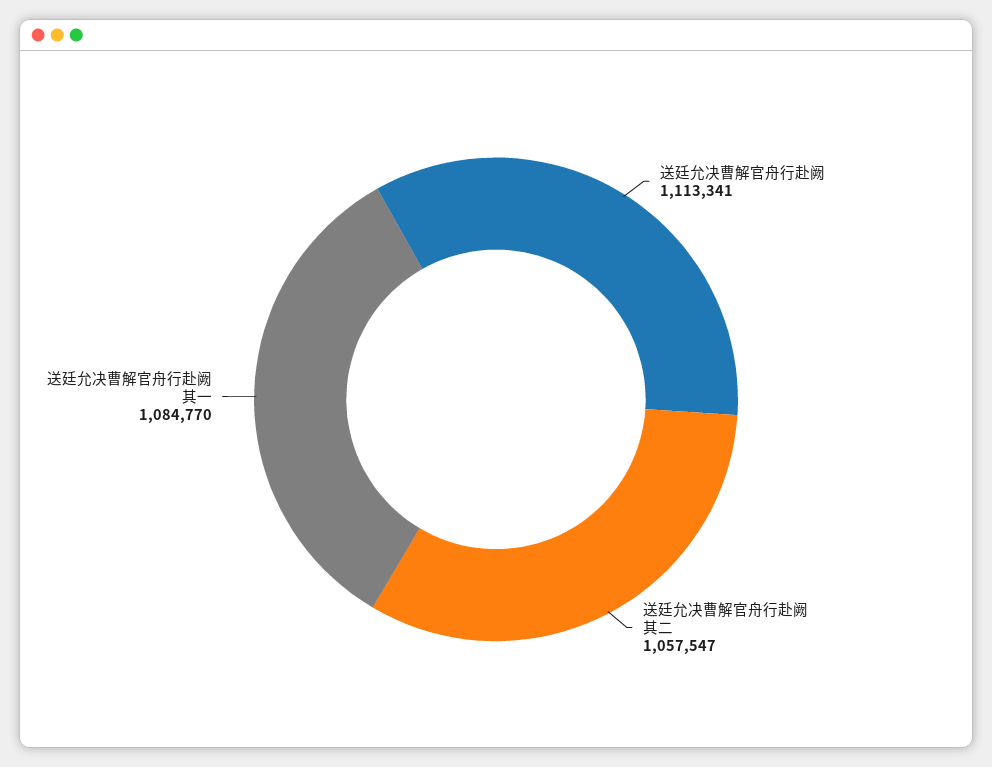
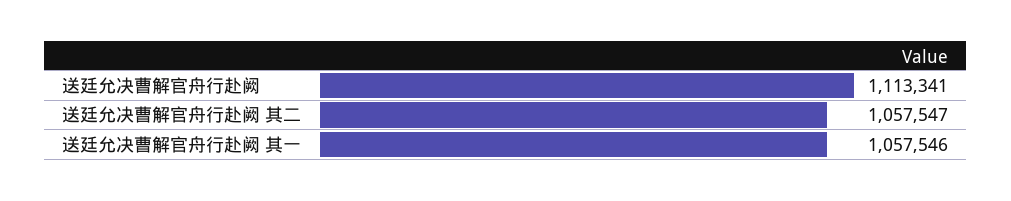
送廷允决曹解官舟行赴阙 其一: 1084770 -> 1057546

